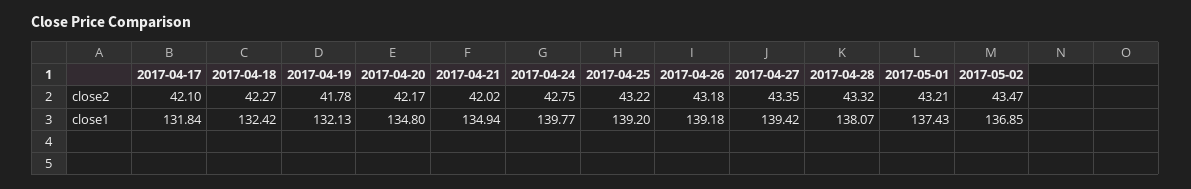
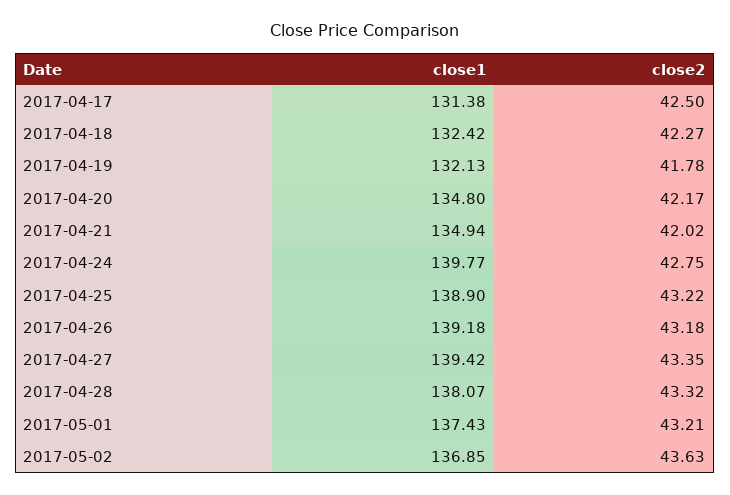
2017-04-17, close2: 42.1 -> 42.5
2017-05-02, close2: 43.47 -> 43.63
2017-04-17, close1: 131.84 -> 131.38
2017-04-25, close1: 139.2 -> 138.9

